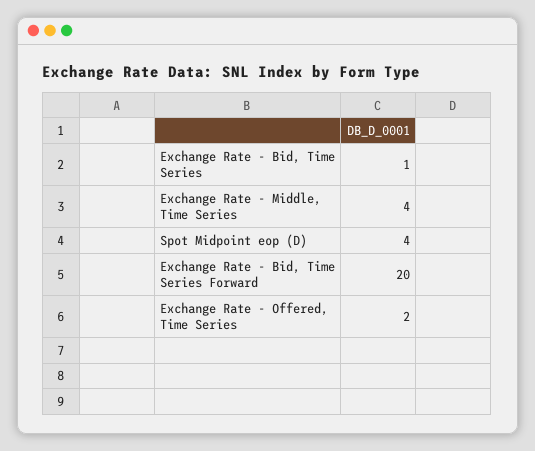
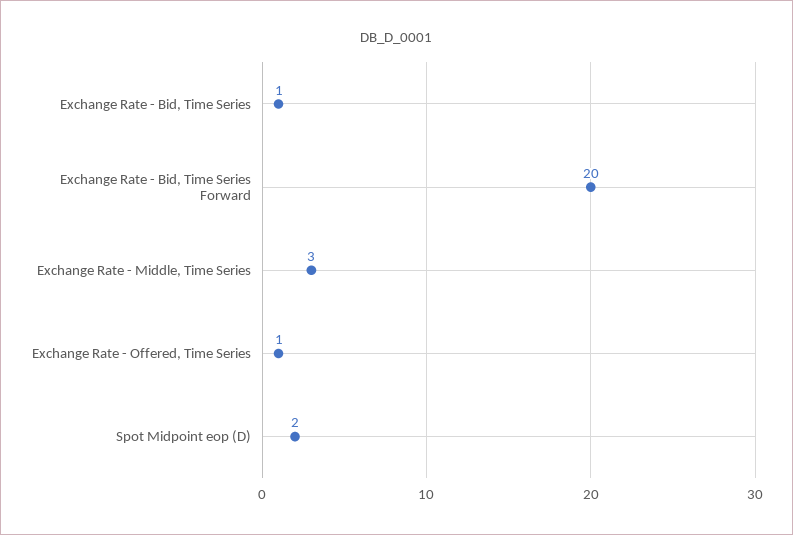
Exchange Rate - Middle, Time Series: 4 -> 3
Spot Midpoint eop (D): 4 -> 2
Exchange Rate - Offered, Time Series: 2 -> 1

